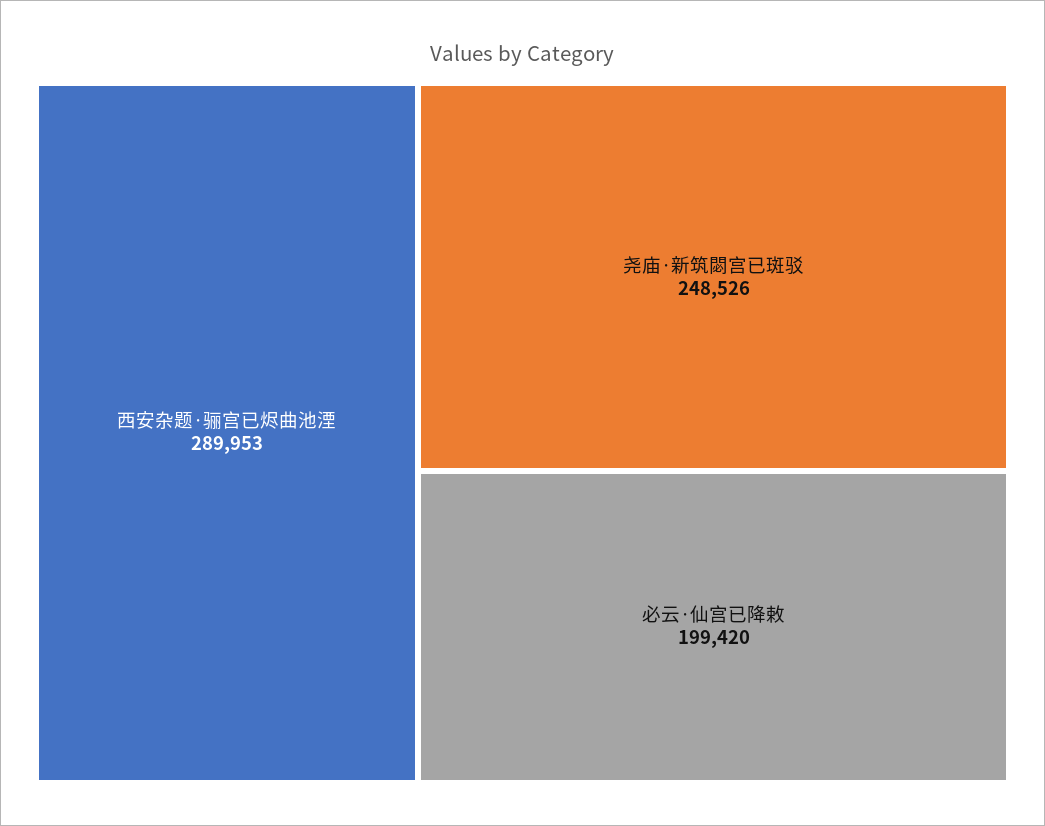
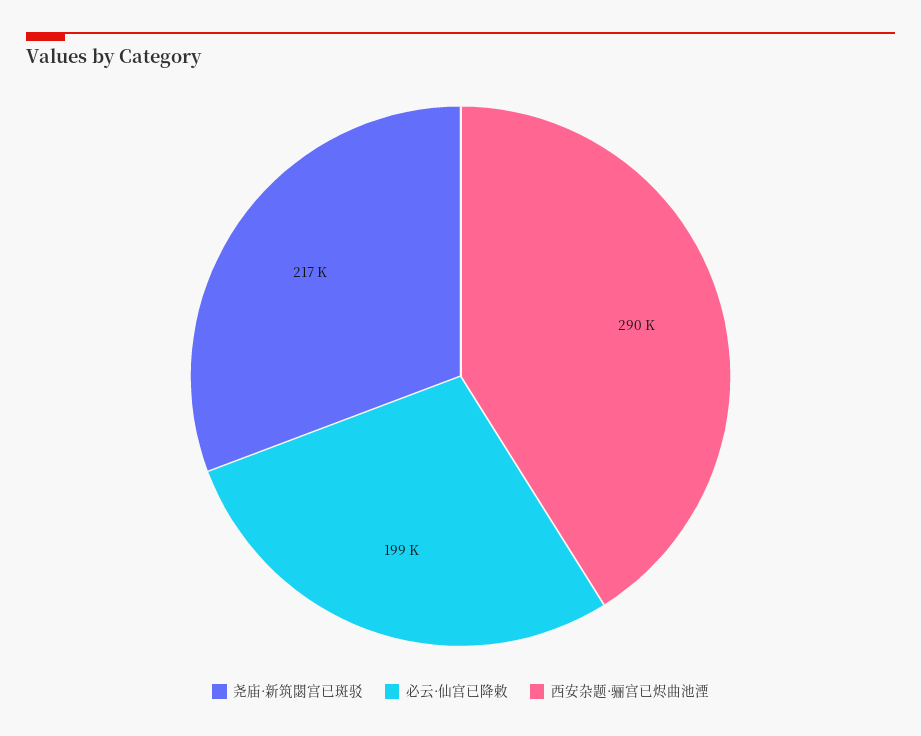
尧庙·新筑閟宫已斑驳: 248526 -> 217000

